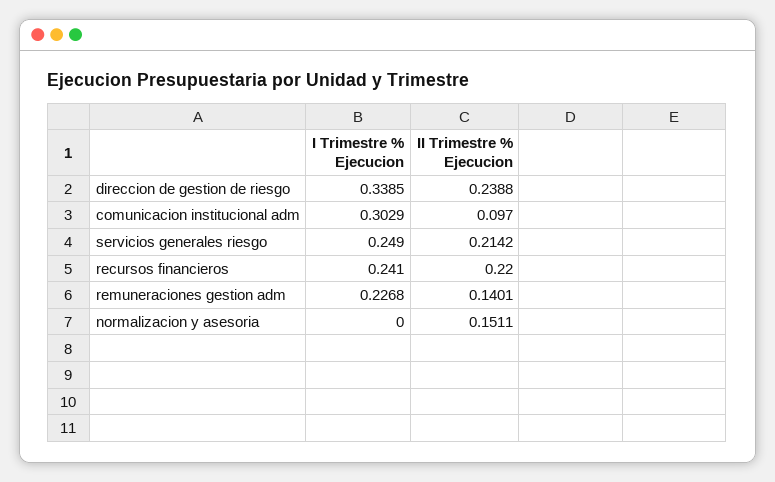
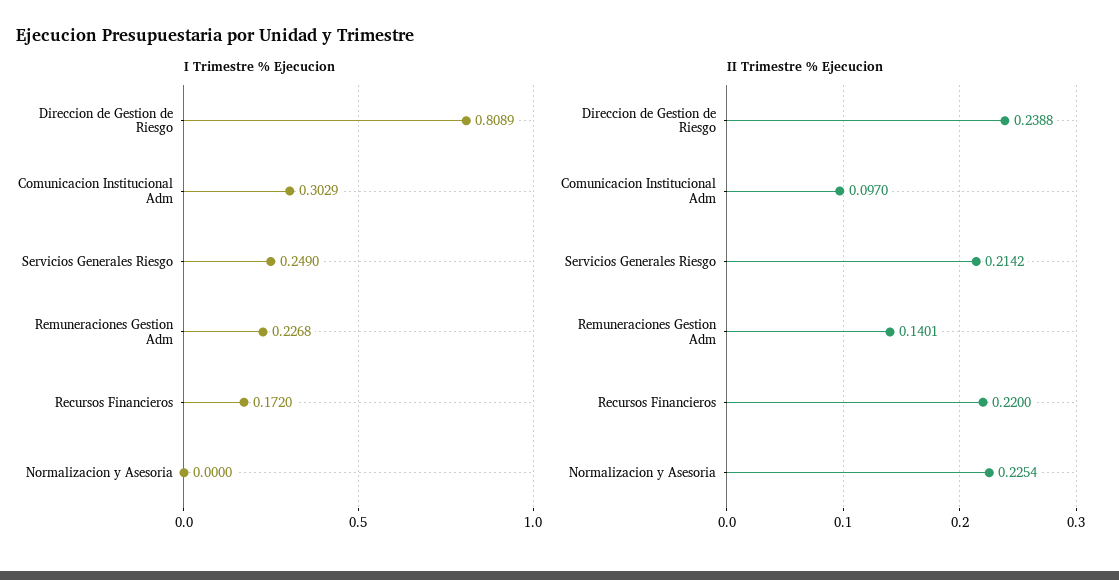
I Trimestre % Ejecucion, direccion de gestion de riesgo: 0.3385 -> 0.8089
I Trimestre % Ejecucion, recursos financieros: 0.241 -> 0.172
II Trimestre % Ejecucion, normalizacion y asesoria: 0.1511 -> 0.2254

